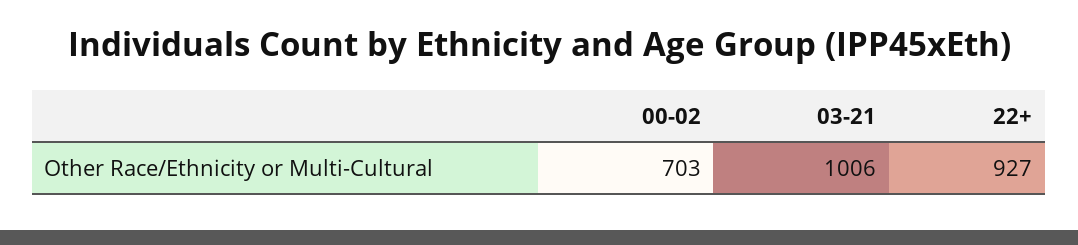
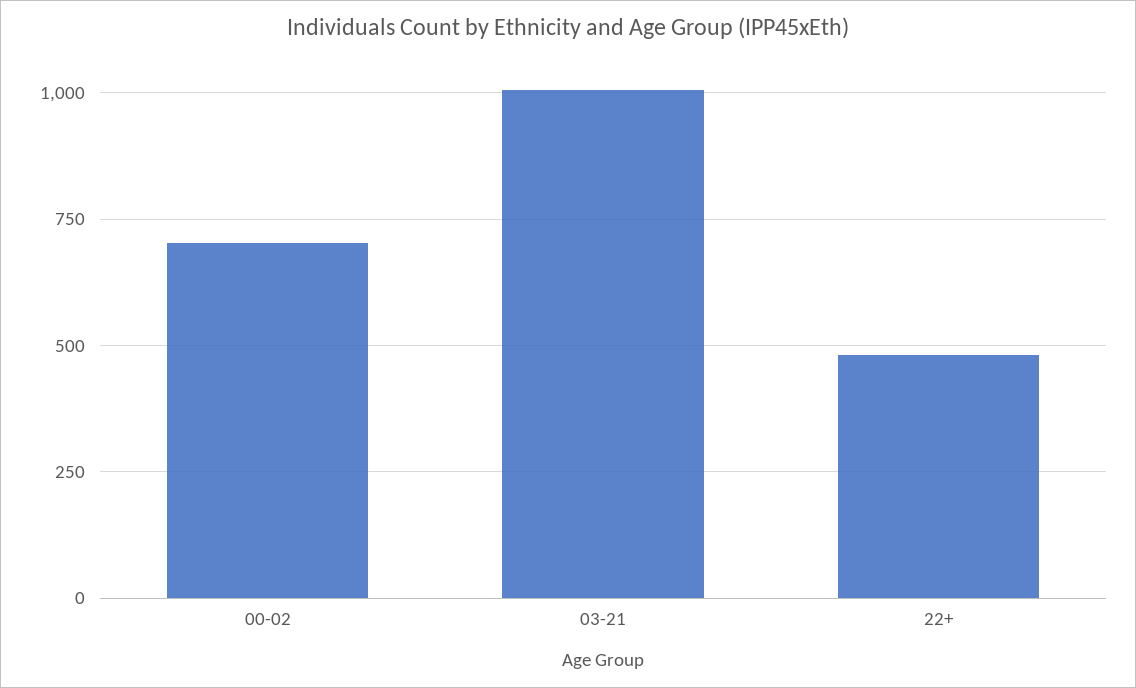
22+: 927 -> 475

